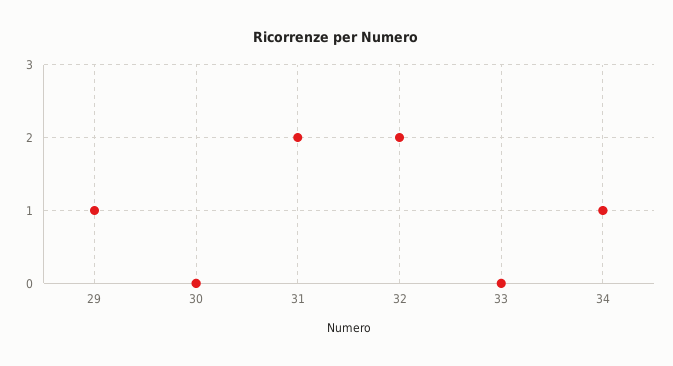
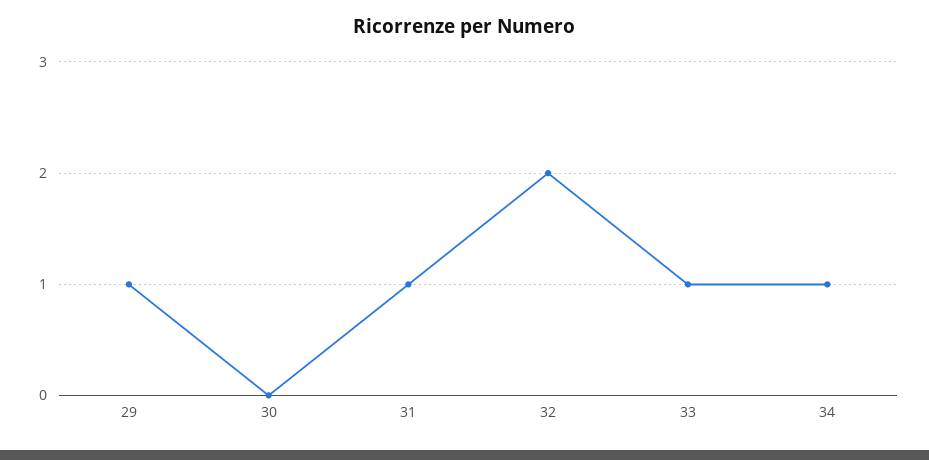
31: 2 -> 1
33: 0 -> 1

